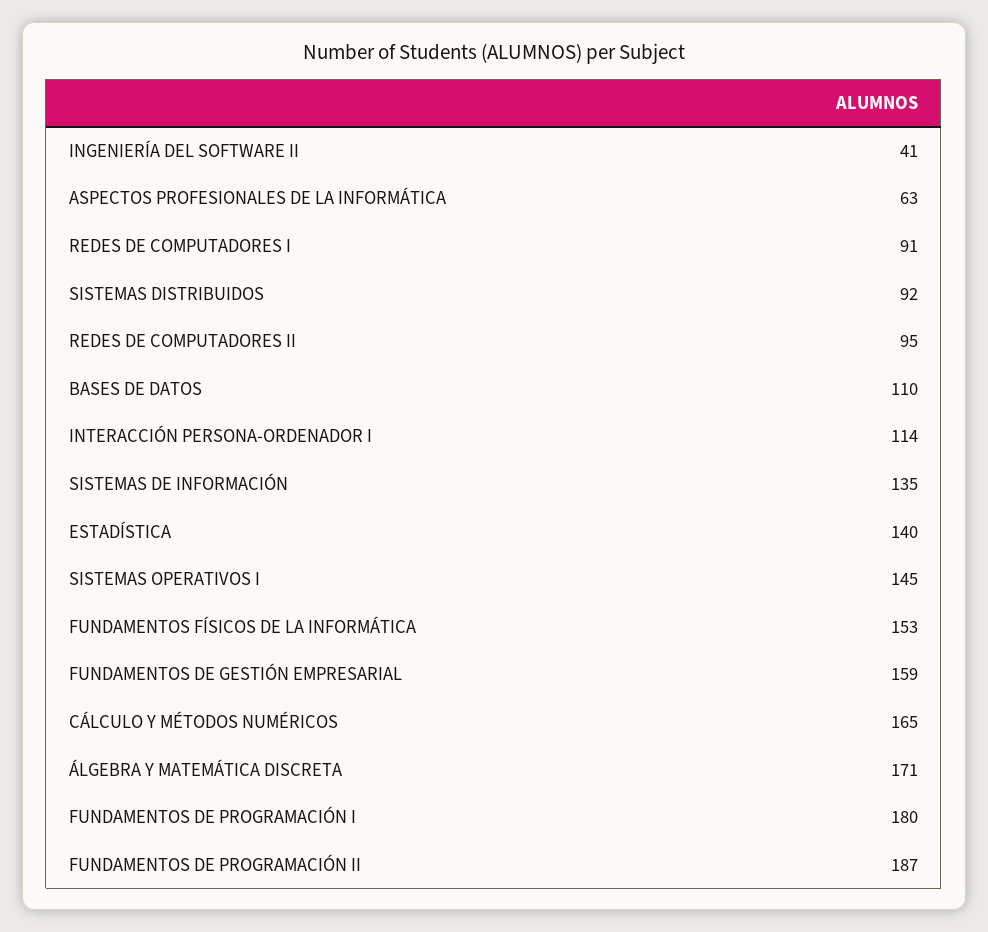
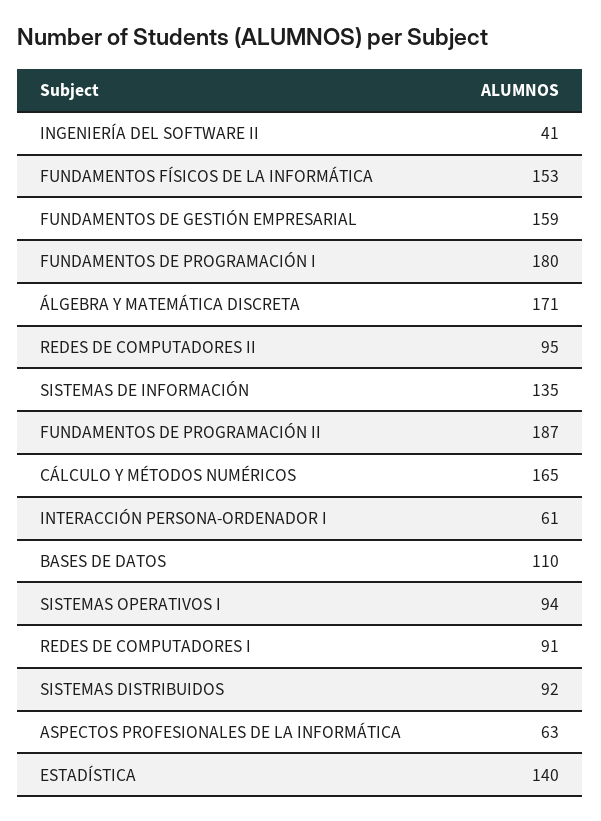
INTERACCIÓN PERSONA-ORDENADOR I: 114 -> 61
SISTEMAS OPERATIVOS I: 145 -> 94

